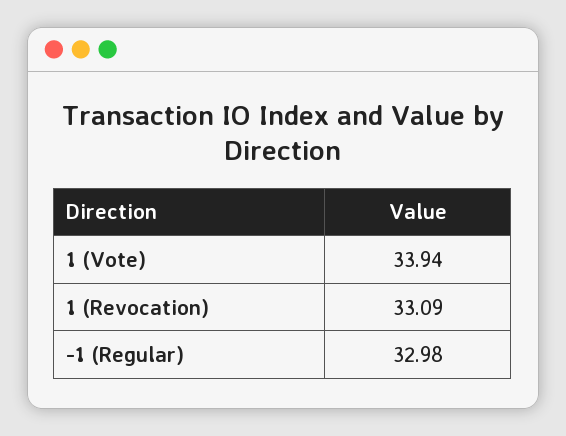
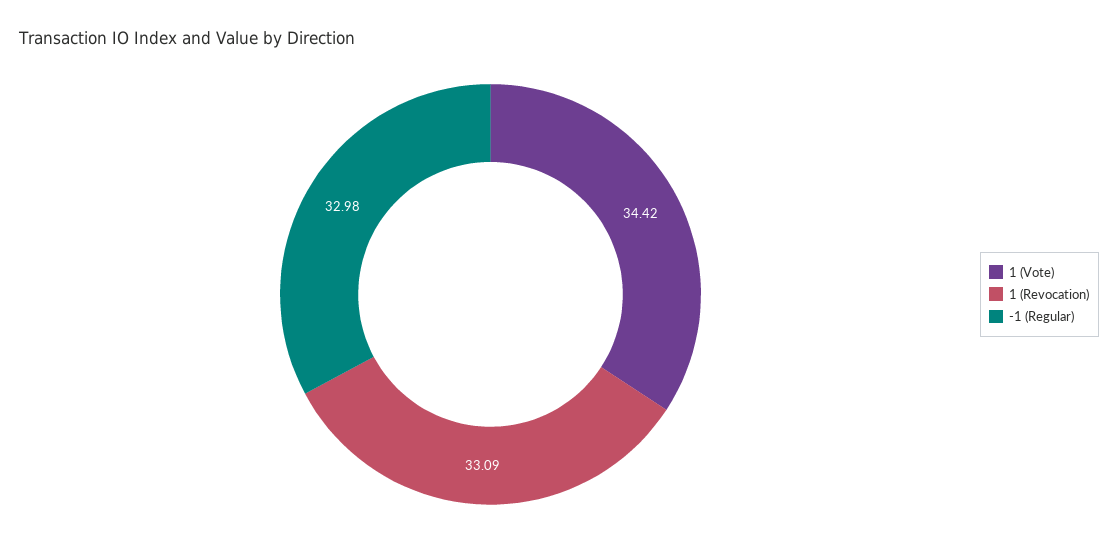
1 (Vote): 33.94 -> 34.42

